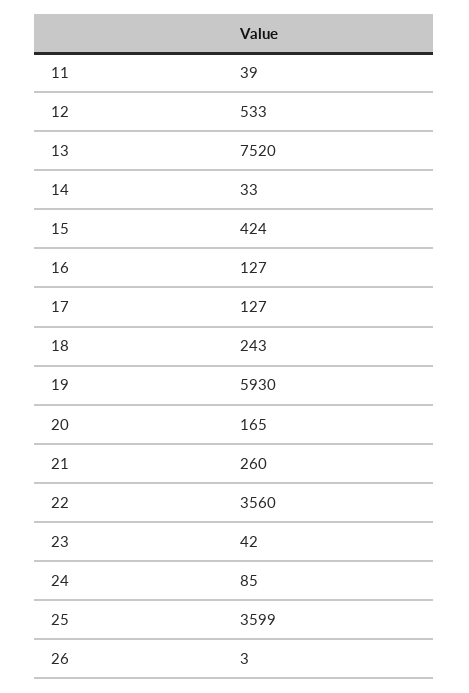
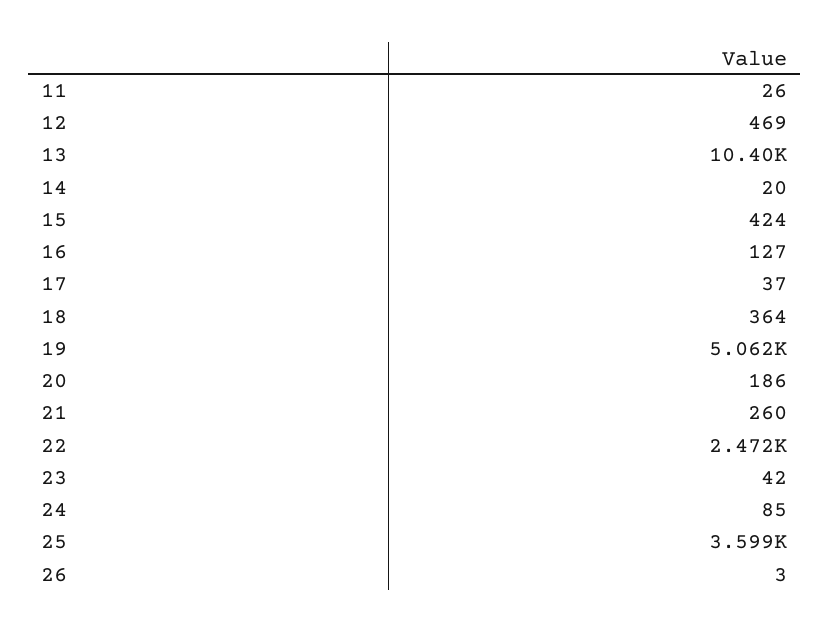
11: 39 -> 26
12: 533 -> 469
13: 7520 -> 10400
14: 33 -> 20
17: 127 -> 37
18: 243 -> 364
19: 5930 -> 5062
20: 165 -> 186
22: 3560 -> 2472

